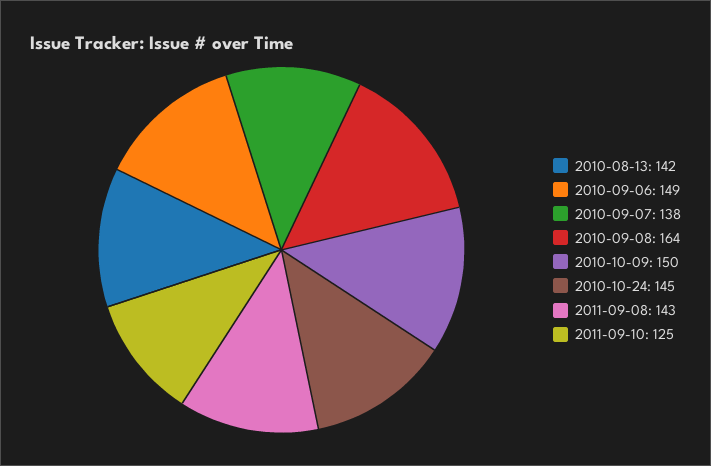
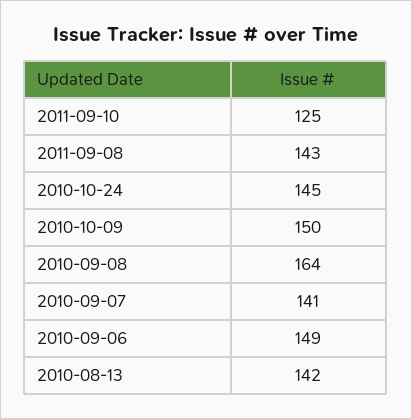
2010-09-07: 138 -> 141

